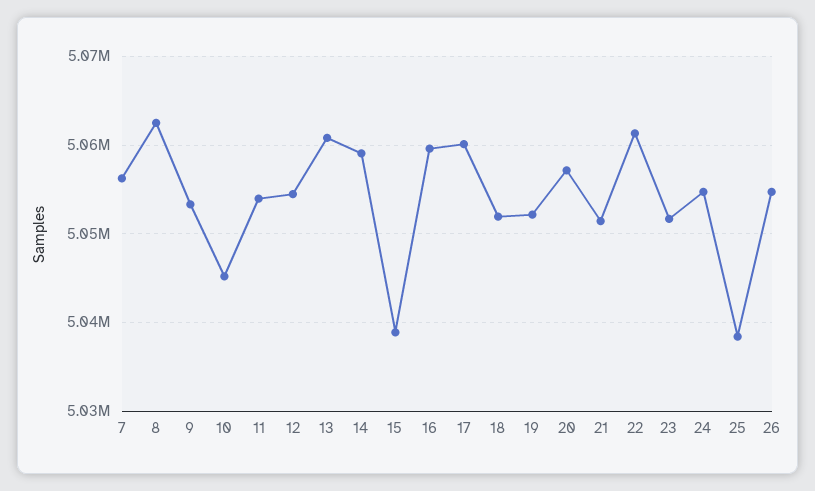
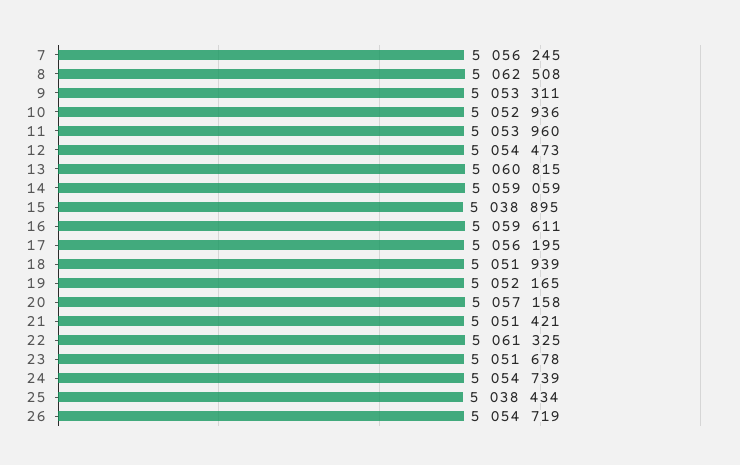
10: 5045000 -> 5052936
17: 5060000 -> 5056195

